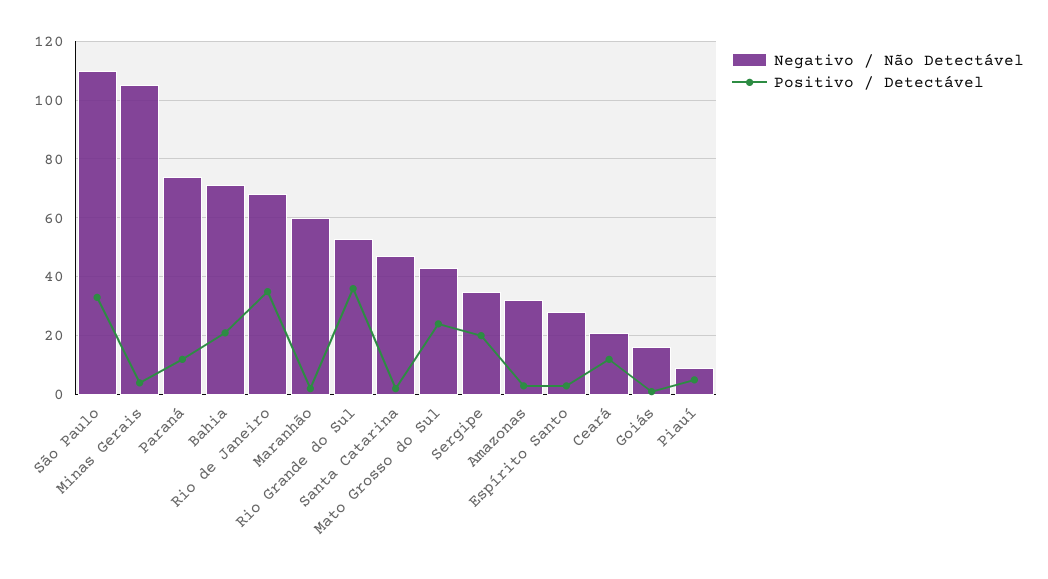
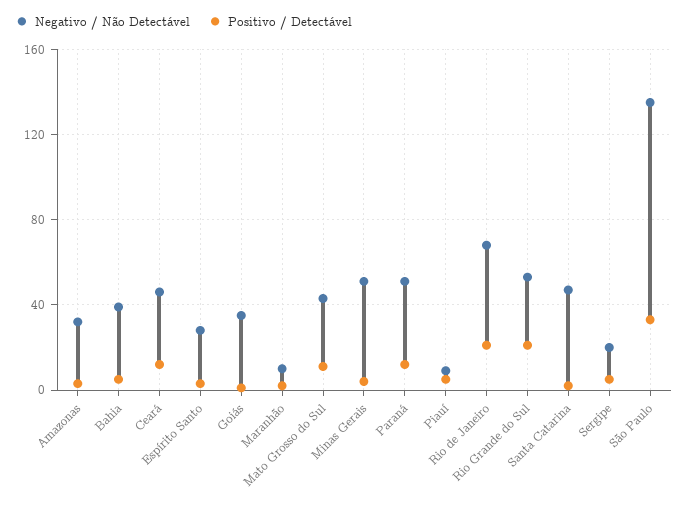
Negativo / Não Detectável, São Paulo: 110 -> 135
Negativo / Não Detectável, Minas Gerais: 105 -> 50
Negativo / Não Detectável, Paraná: 75 -> 50
Negativo / Não Detectável, Bahia: 70 -> 40
Positivo / Detectável, Bahia: 20 -> 5
Positivo / Detectável, Rio de Janeiro: 35 -> 20
Negativo / Não Detectável, Maranhão: 60 -> 10
Positivo / Detectável, Rio Grande do Sul: 35 -> 20
Positivo / Detectável, Mato Grosso do Sul: 25 -> 10
Negativo / Não Detectável, Sergipe: 35 -> 20
Positivo / Detectável, Sergipe: 20 -> 5
Negativo / Não Detectável, Ceará: 20 -> 45
Negativo / Não Detectável, Goiás: 15 -> 35

